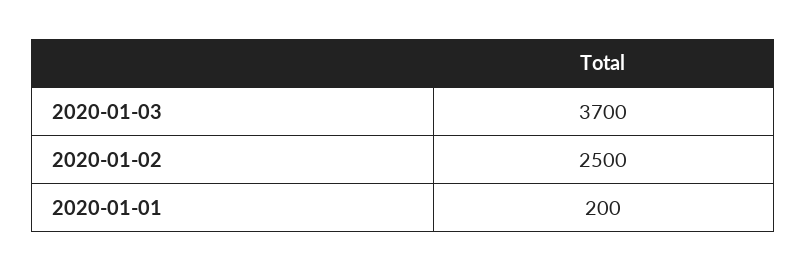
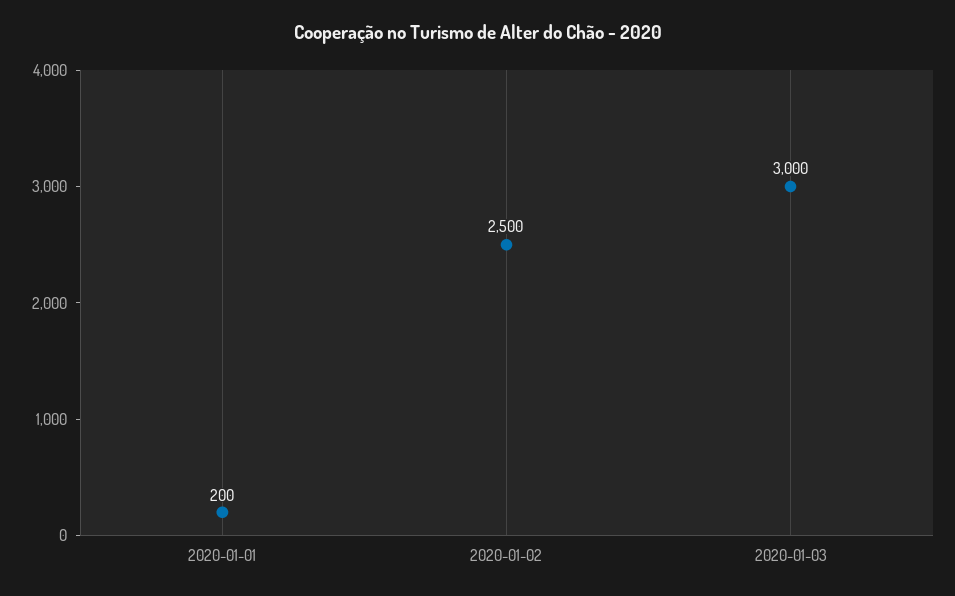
2020-01-03: 3700 -> 3000

